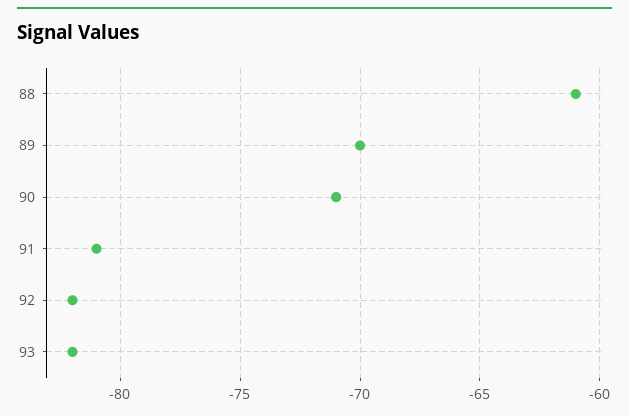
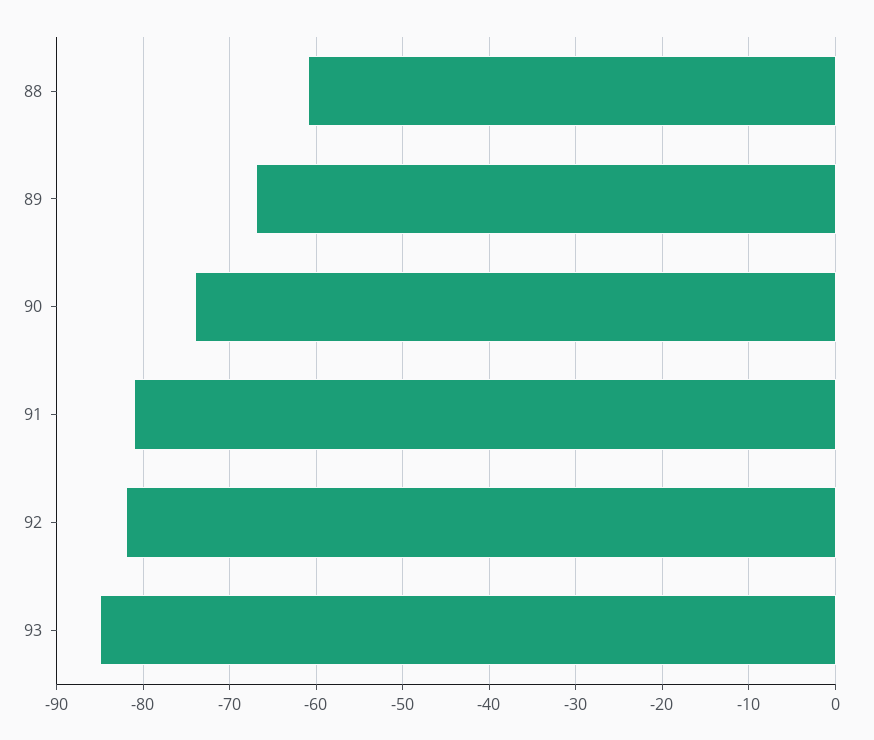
89: -70 -> -67
90: -71 -> -74
93: -82 -> -85

